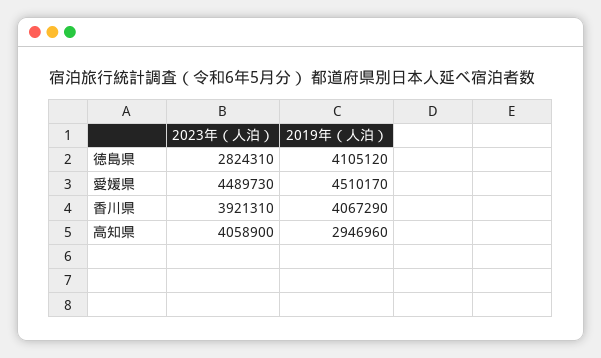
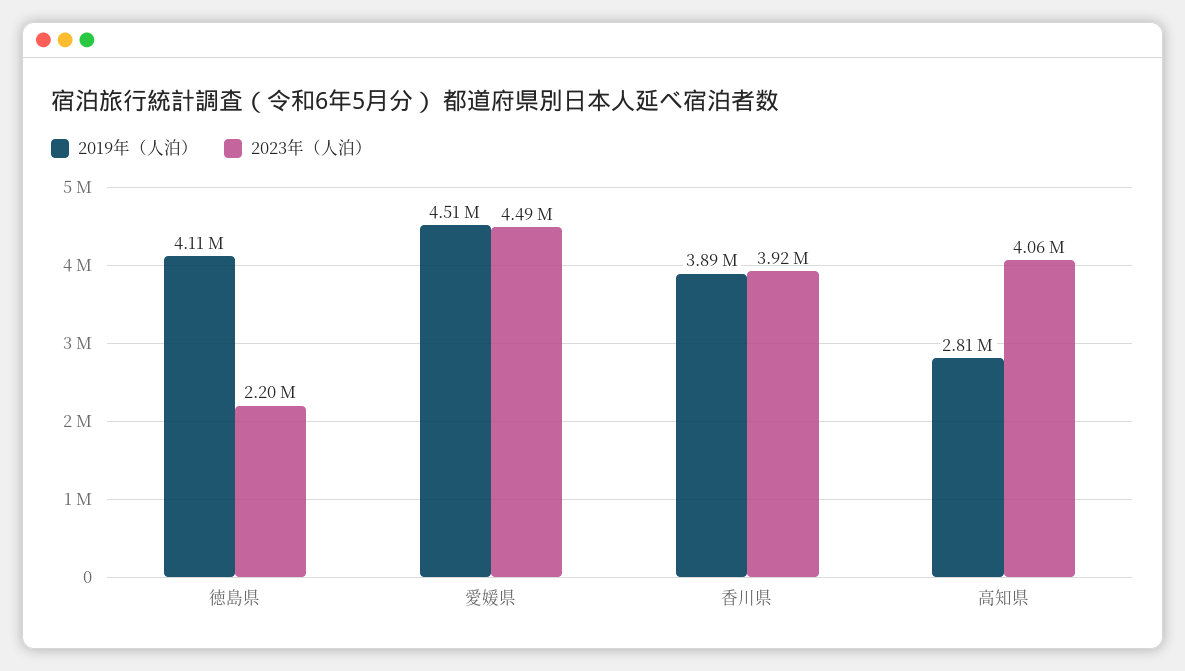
2023年（人泊）, 徳島県: 2824310 -> 2200000
2019年（人泊）, 香川県: 4067290 -> 3890000
2019年（人泊）, 高知県: 2946960 -> 2810000

